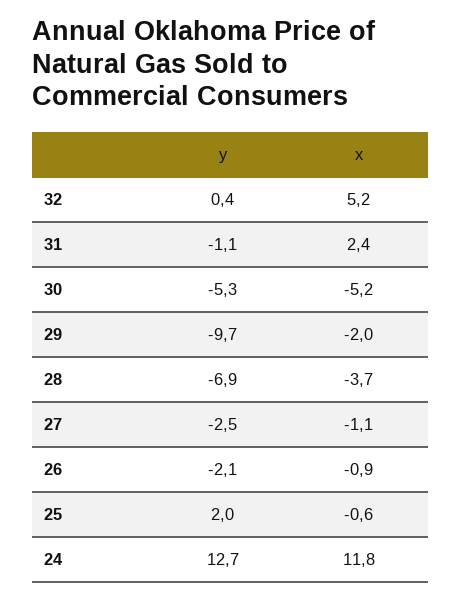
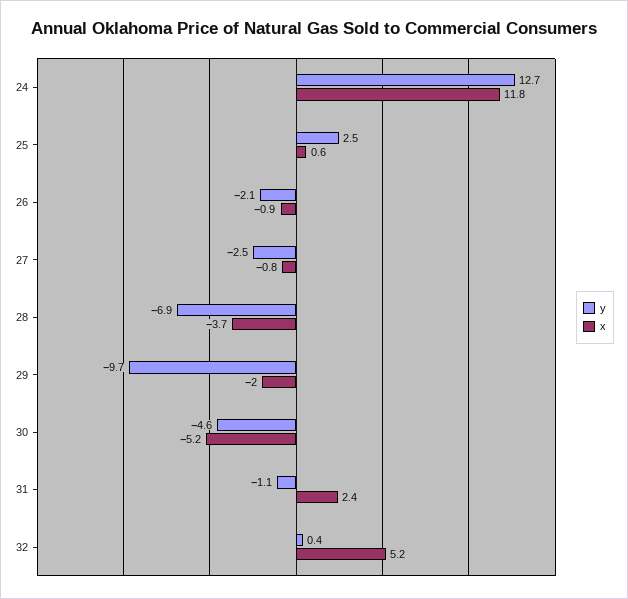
y, 30: -5.3 -> -4.6
x, 27: -1.1 -> -0.8
y, 25: 2 -> 2.5
x, 25: -0.6 -> 0.6

